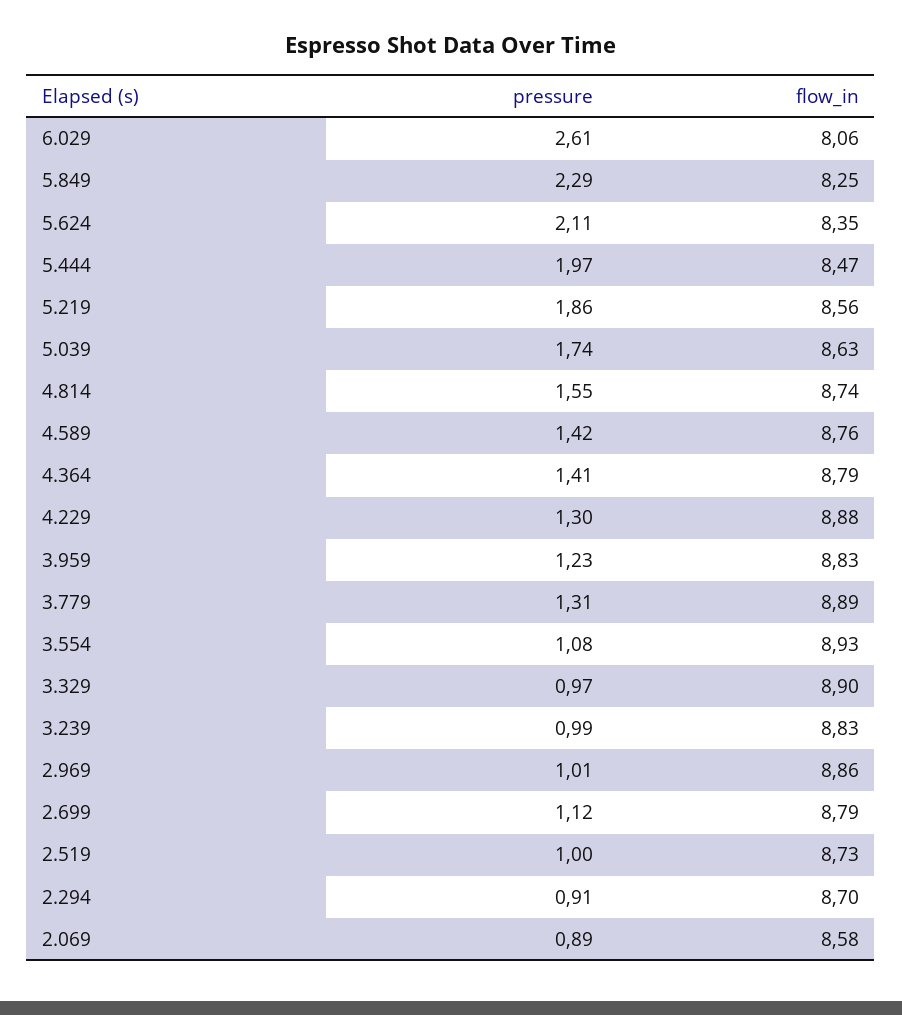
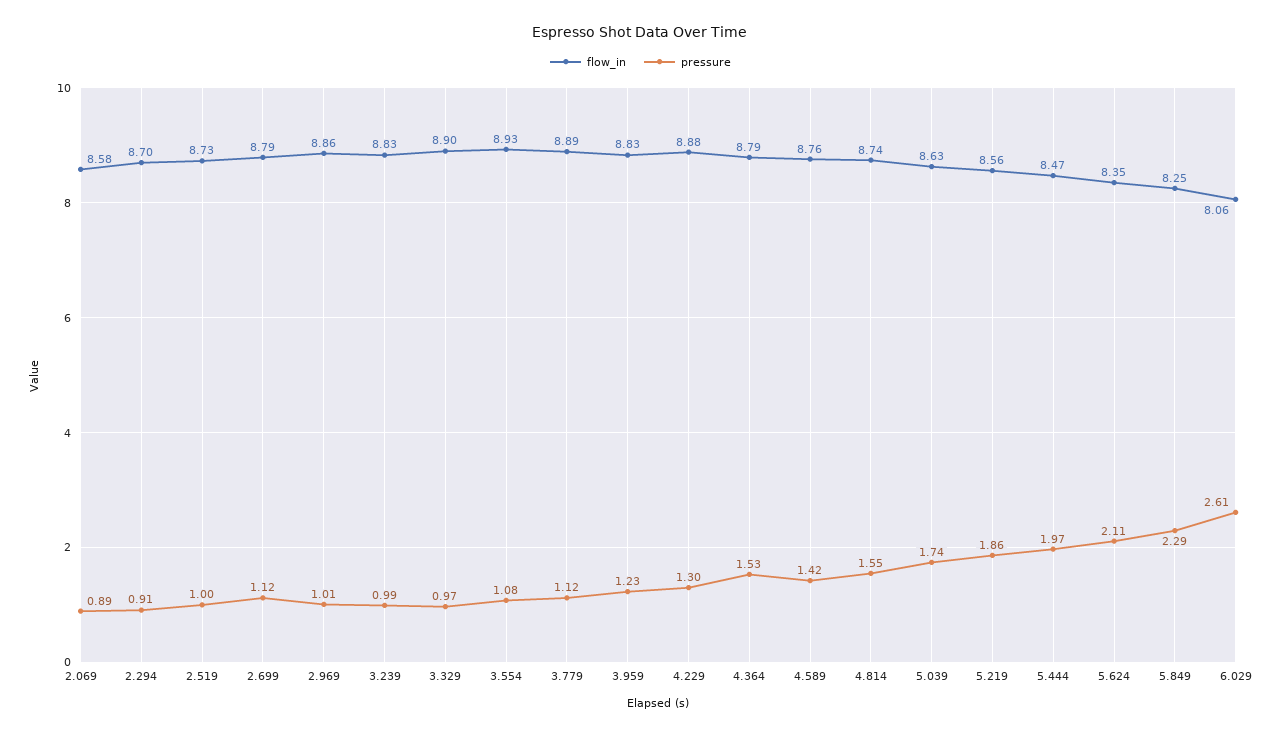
pressure, 4.364: 1.41 -> 1.53
pressure, 3.779: 1.31 -> 1.12

